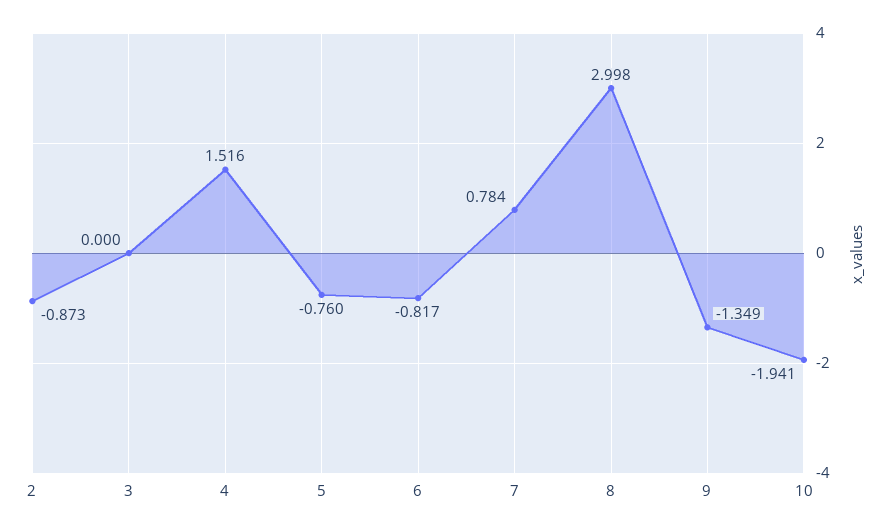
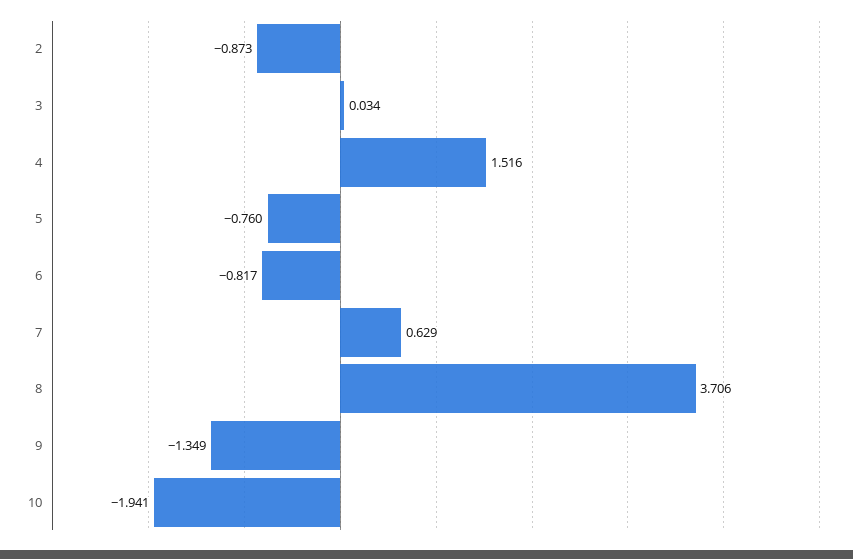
3: 0 -> 0.034
7: 0.784 -> 0.629
8: 2.998 -> 3.706

